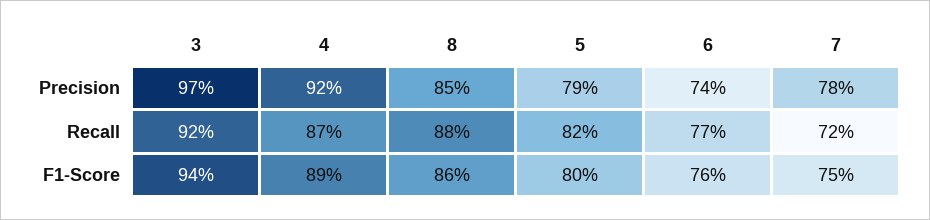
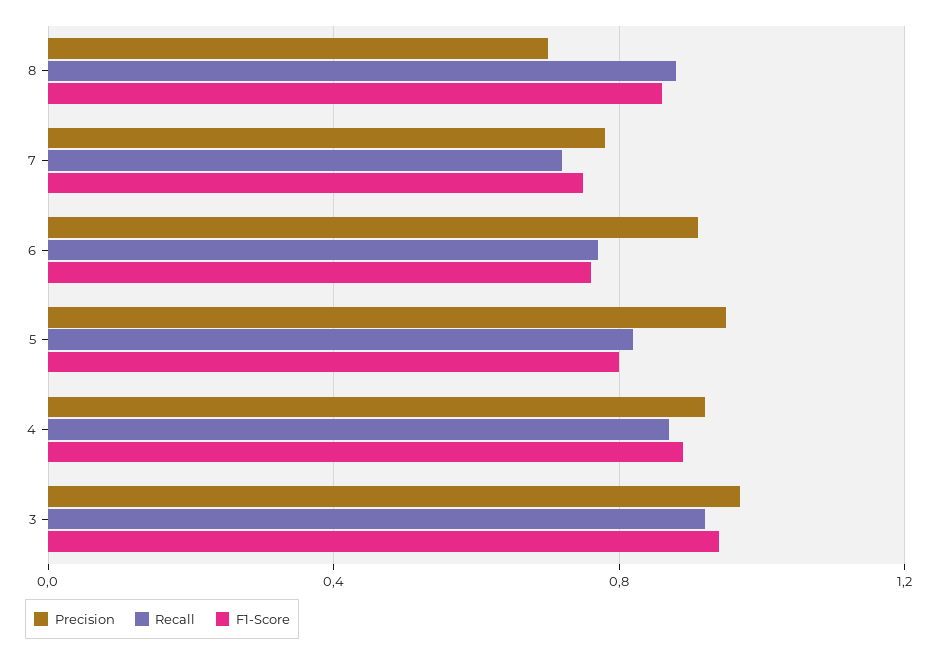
Precision, 8: 0.85 -> 0.7
Precision, 5: 0.79 -> 0.95
Precision, 6: 0.74 -> 0.9

